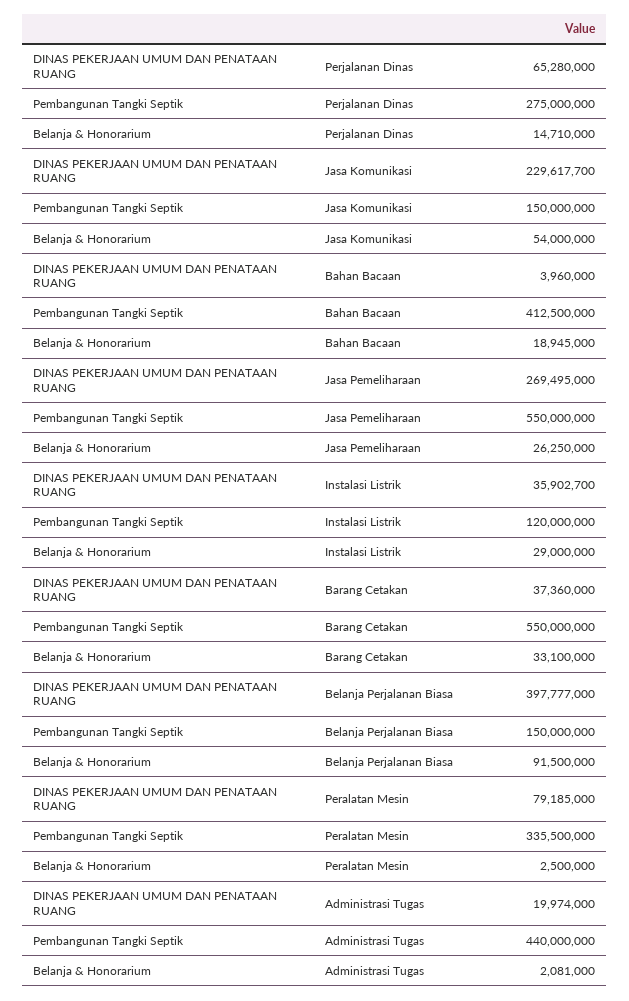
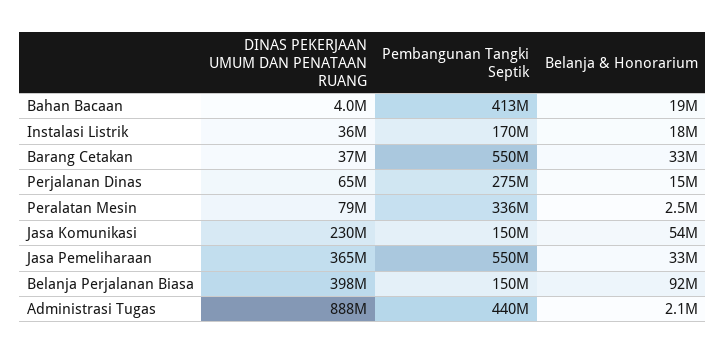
DINAS PEKERJAAN UMUM DAN PENATAAN RUANG, Jasa Pemeliharaan: 269495000 -> 365000000
Belanja & Honorarium, Jasa Pemeliharaan: 26250000 -> 33000000
Pembangunan Tangki Septik, Instalasi Listrik: 120000000 -> 170000000
Belanja & Honorarium, Instalasi Listrik: 29000000 -> 18000000
DINAS PEKERJAAN UMUM DAN PENATAAN RUANG, Administrasi Tugas: 19974000 -> 888000000

